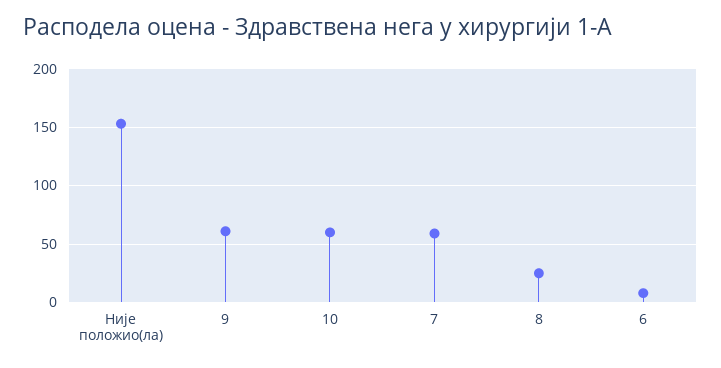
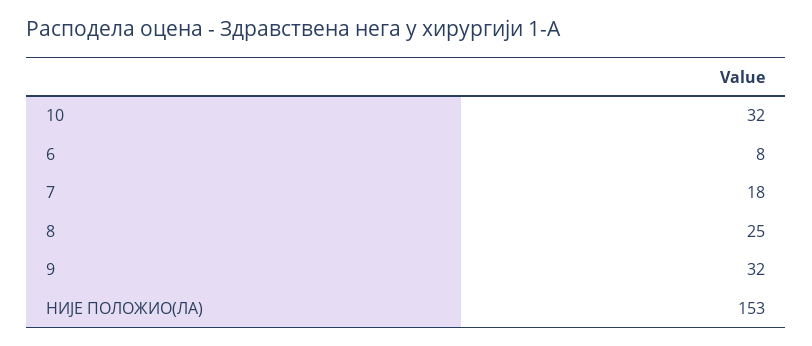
9: 60 -> 32
10: 60 -> 32
7: 60 -> 18

